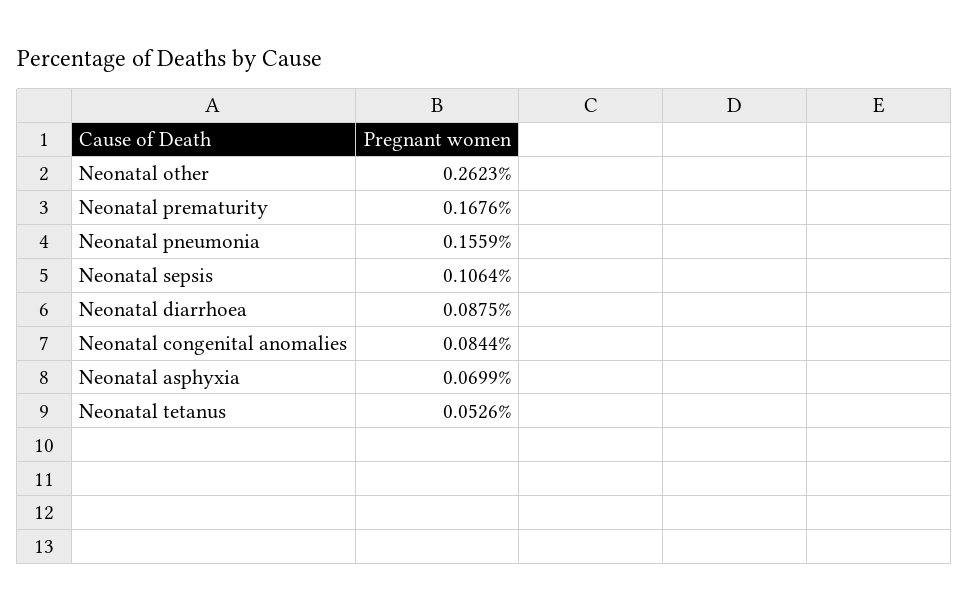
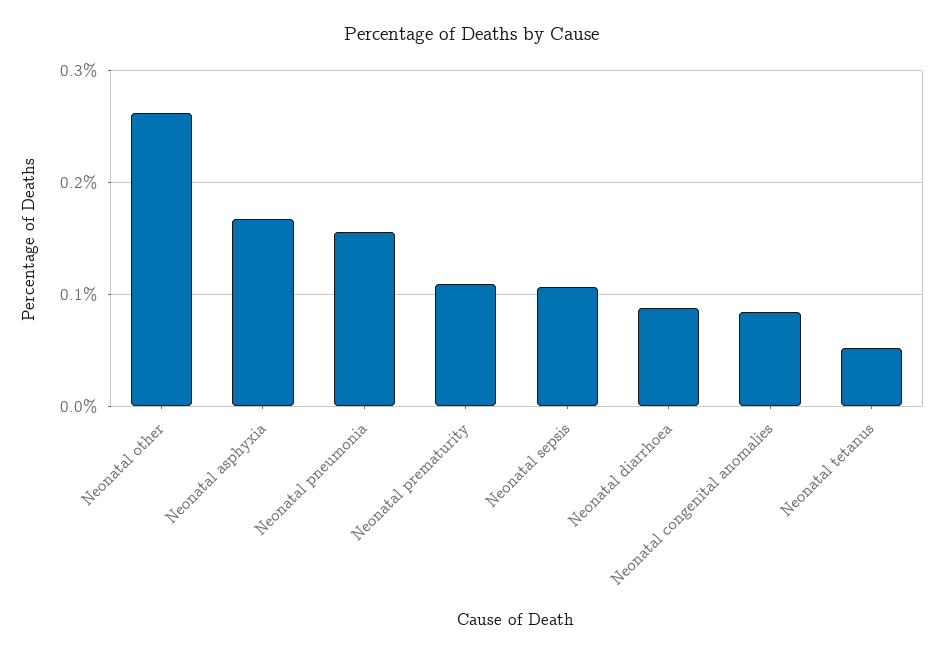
Neonatal prematurity: 0.1676 -> 0.11
Neonatal asphyxia: 0.0699 -> 0.17

